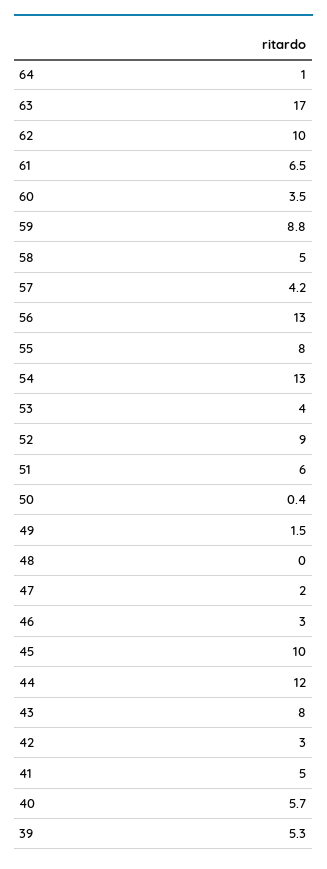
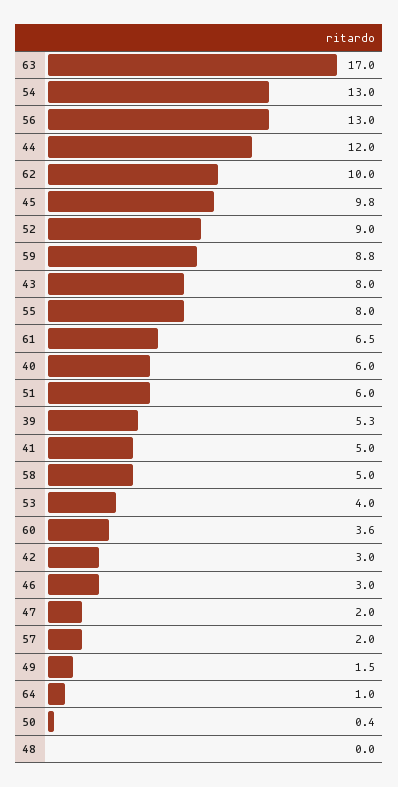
60: 3.5 -> 3.6
57: 4.2 -> 2
45: 10 -> 9.8
40: 5.7 -> 6

